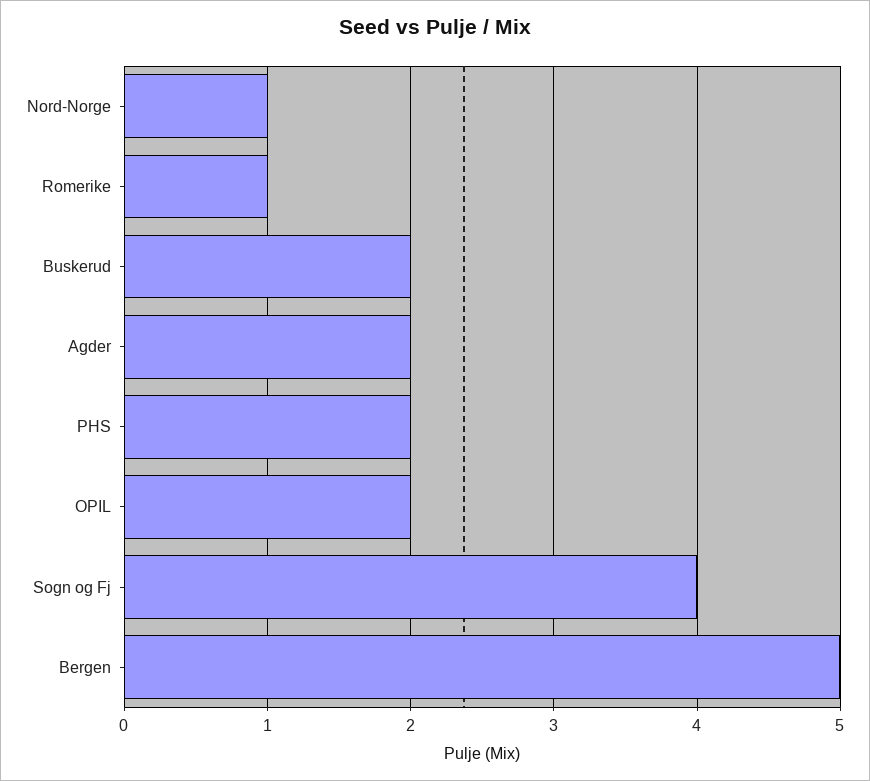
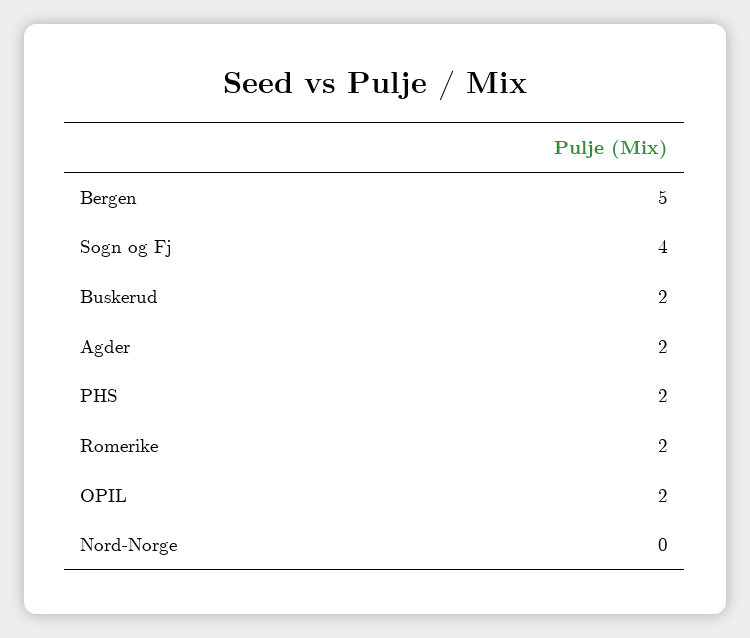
Nord-Norge: 1 -> 0
Romerike: 1 -> 2

